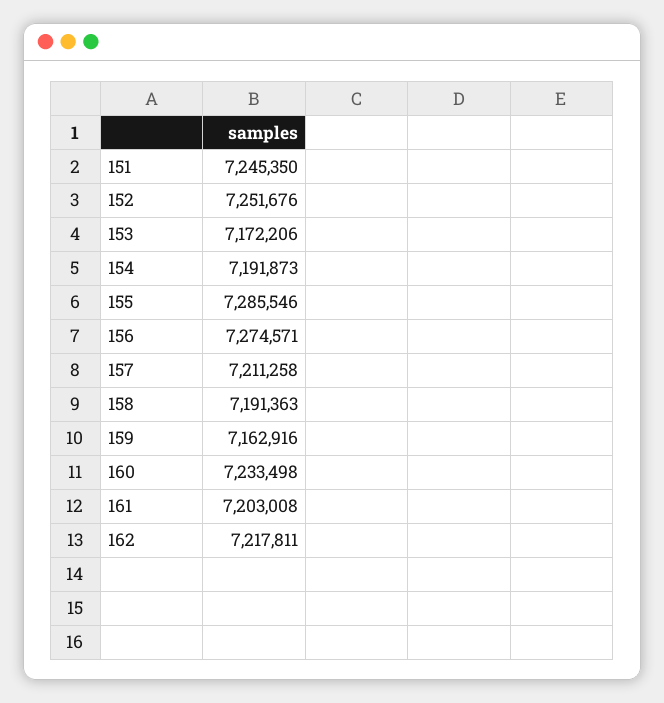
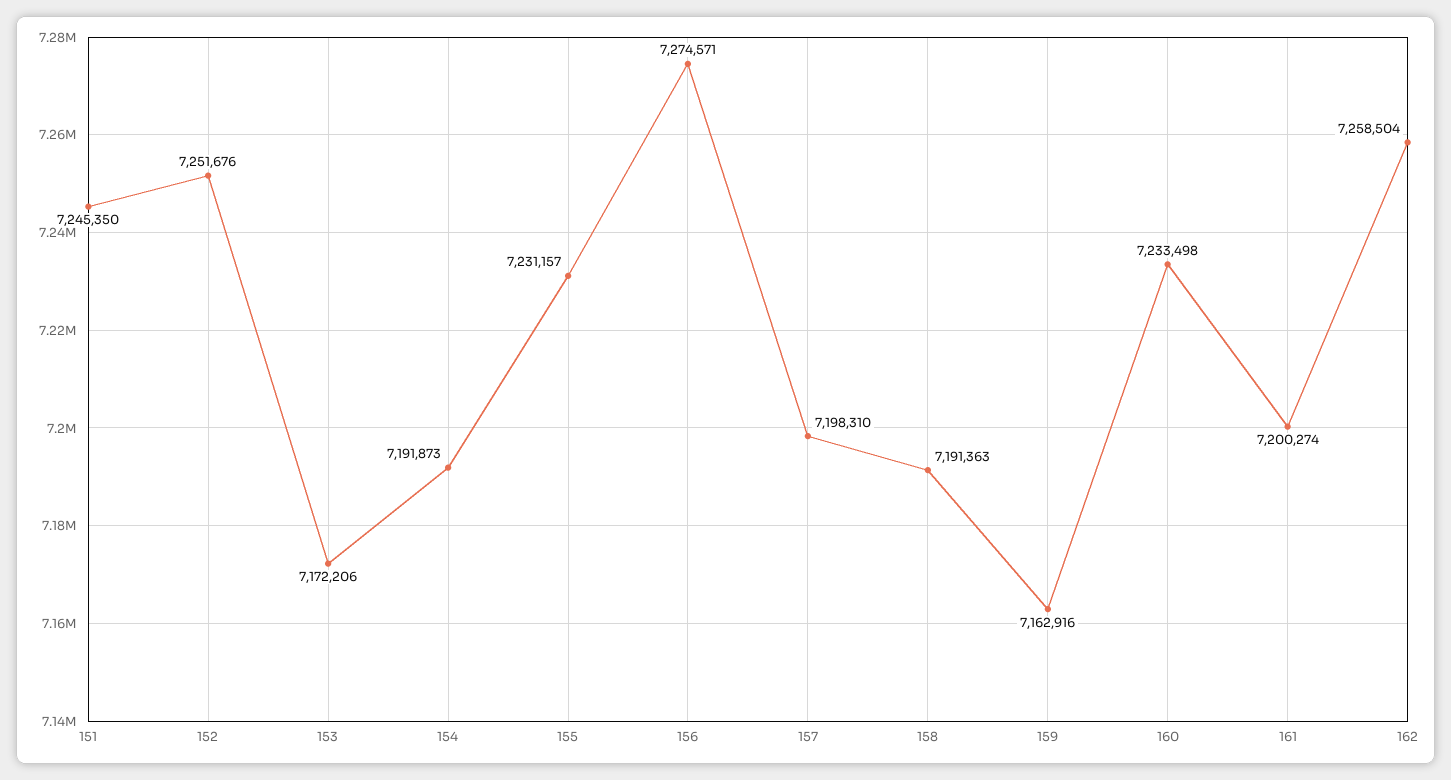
155: 7285546 -> 7231157
157: 7211258 -> 7198310
161: 7203008 -> 7200274
162: 7217811 -> 7258504

